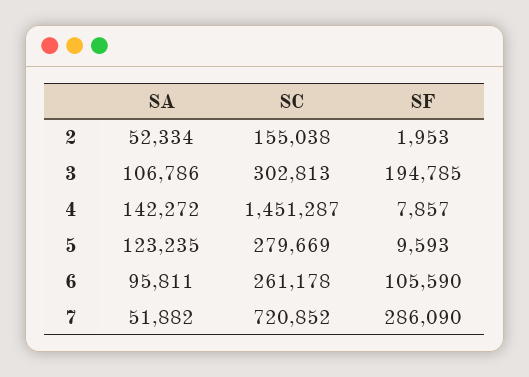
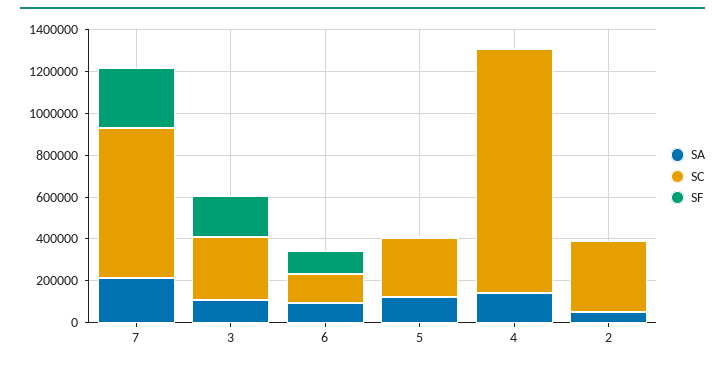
SC, 2: 155038 -> 350000
SC, 4: 1451287 -> 1150000
SC, 6: 261178 -> 150000
SA, 7: 51882 -> 200000

